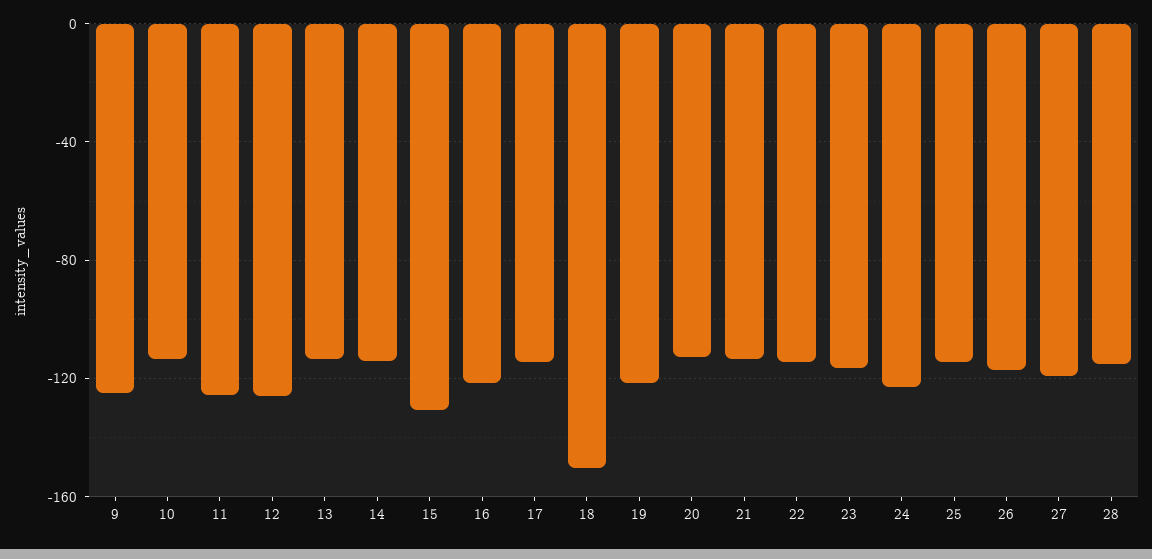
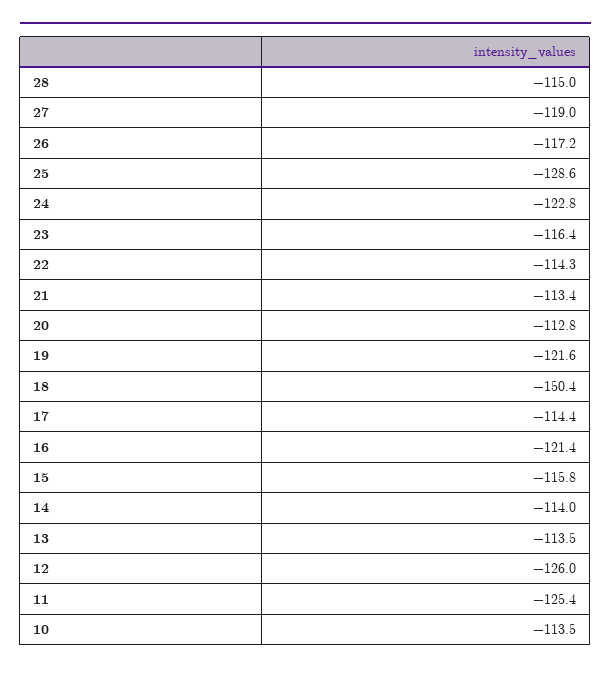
9: -125 -> none
15: -130 -> -115.8
25: -115 -> -128.6

